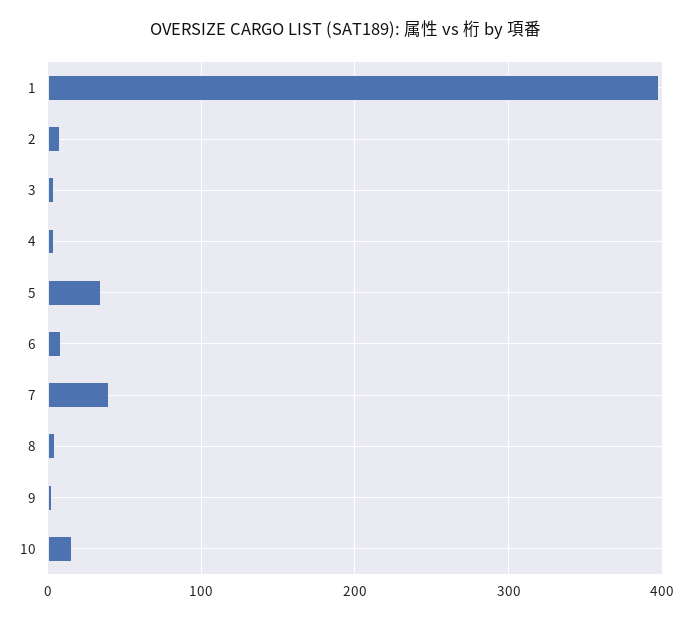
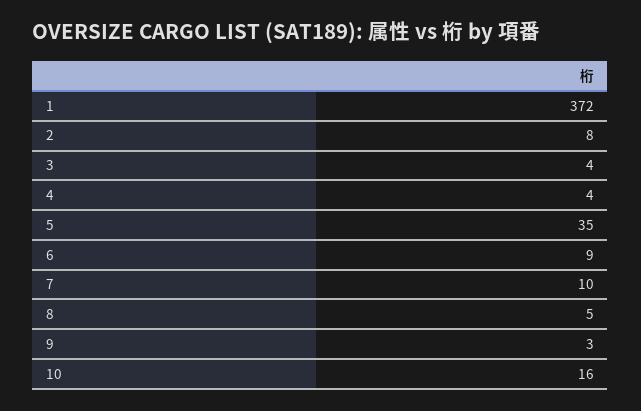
1: 400 -> 372
7: 40 -> 10

